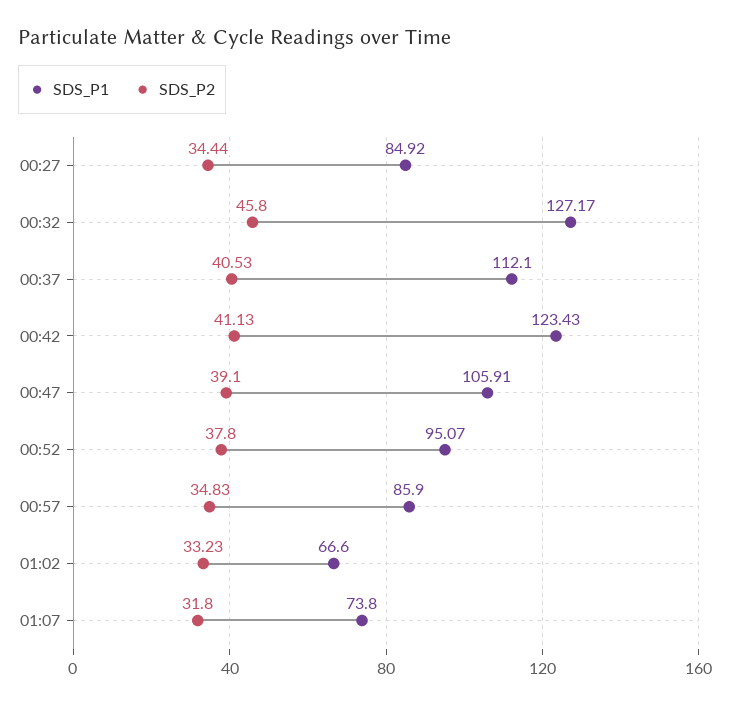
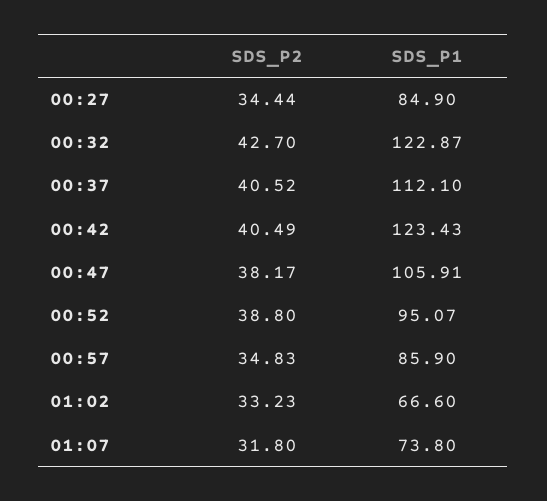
SDS_P1, 00:27: 84.92 -> 84.9
SDS_P1, 00:32: 127.17 -> 122.87
SDS_P2, 00:32: 45.8 -> 42.7
SDS_P2, 00:37: 40.53 -> 40.52
SDS_P2, 00:42: 41.13 -> 40.49
SDS_P2, 00:47: 39.1 -> 38.17
SDS_P2, 00:52: 37.8 -> 38.8

